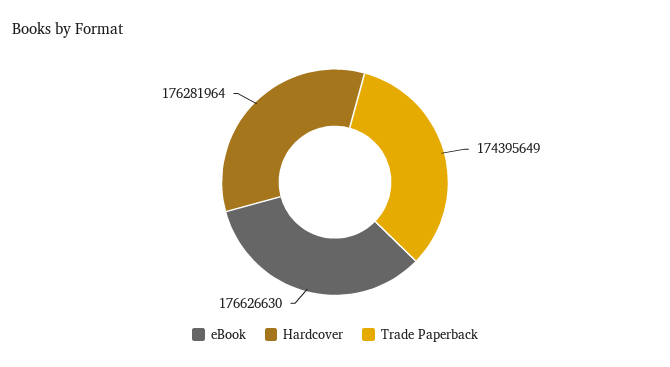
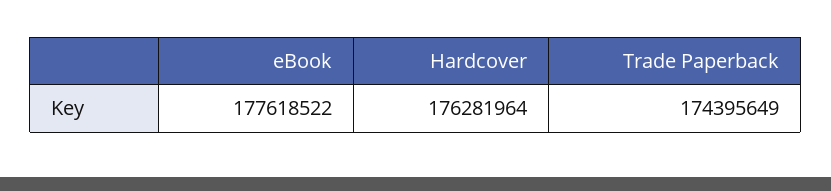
eBook: 176626630 -> 177618522

